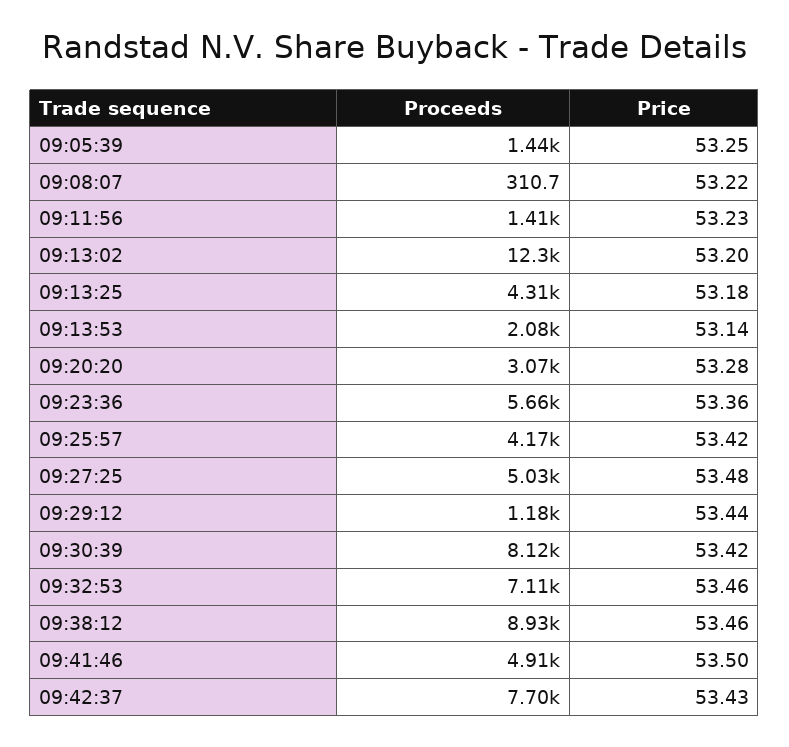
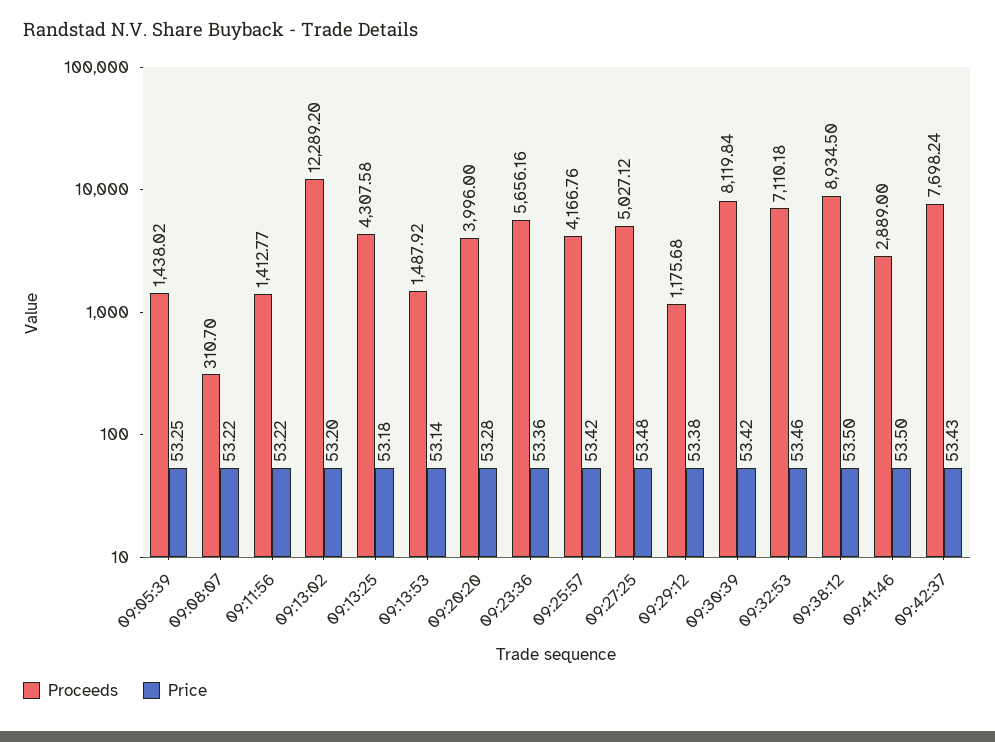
Price, 09:11:56: 53.23 -> 53.22
Proceeds, 09:13:53: 2080 -> 1487.92
Proceeds, 09:20:20: 3070 -> 3996
Price, 09:29:12: 53.44 -> 53.38
Price, 09:38:12: 53.46 -> 53.5
Proceeds, 09:41:46: 4910 -> 2889

